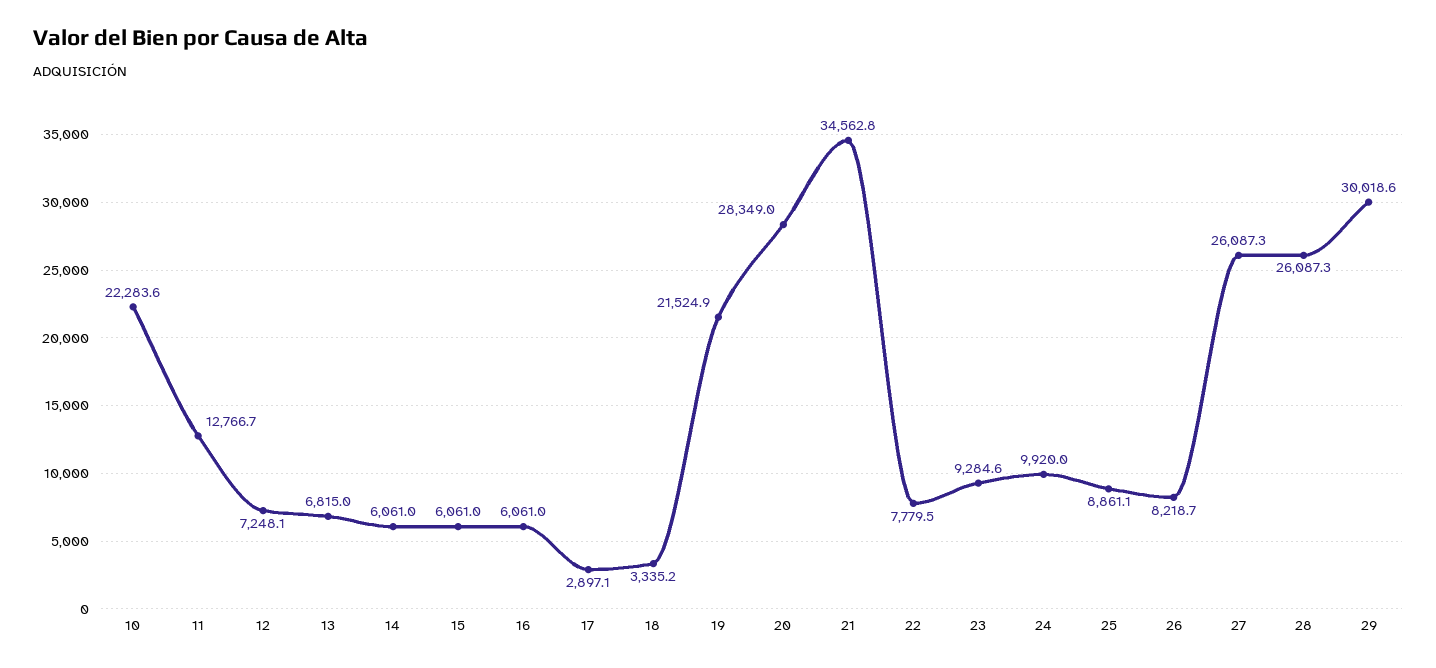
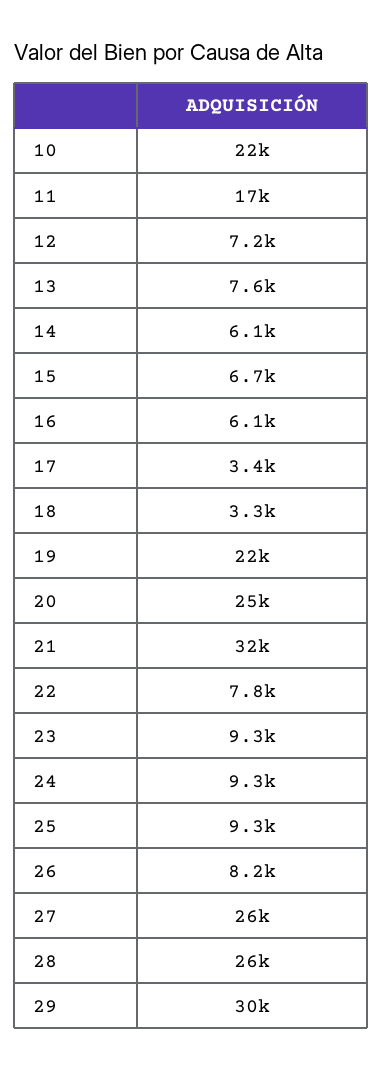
11: 12766.7 -> 17000
13: 6815 -> 7600
15: 6061 -> 6700
17: 2897.1 -> 3400
20: 28349 -> 25000
21: 34562.8 -> 32000
24: 9920 -> 9300
25: 8861.1 -> 9300

